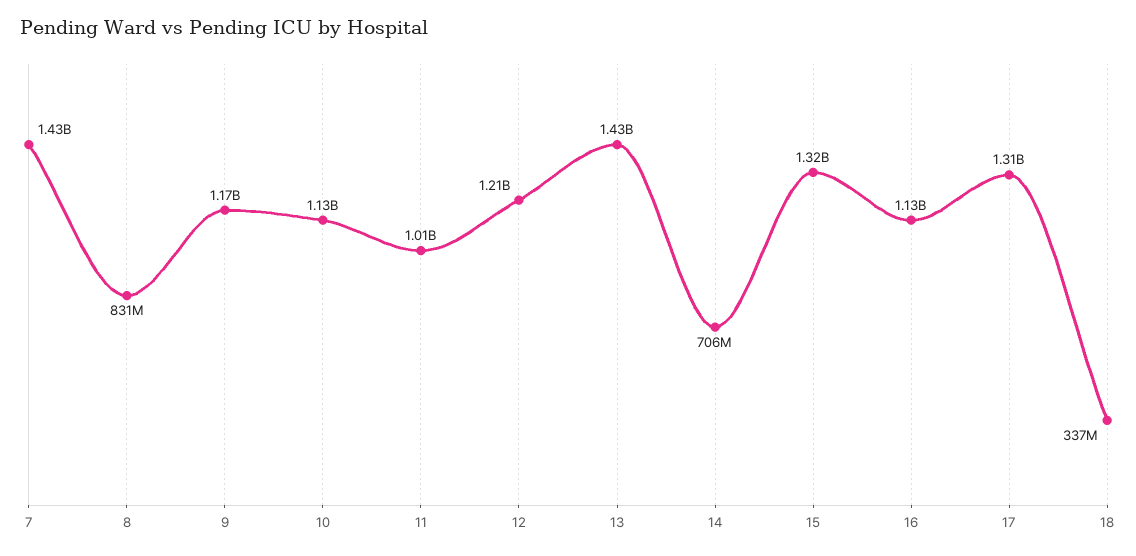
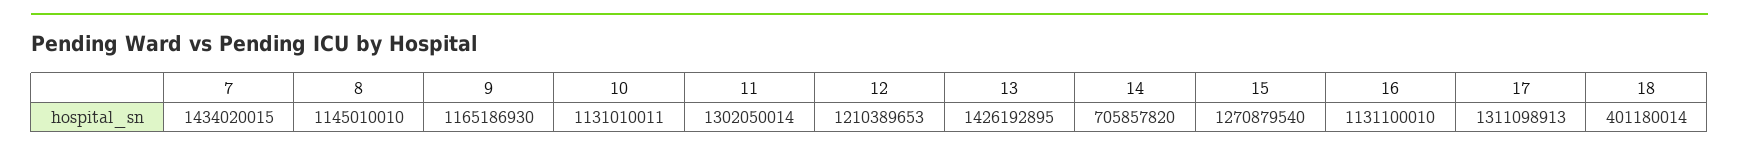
8: 831000000 -> 1145010010
11: 1010000000 -> 1302050014
15: 1320000000 -> 1270879540
18: 337000000 -> 401180014

